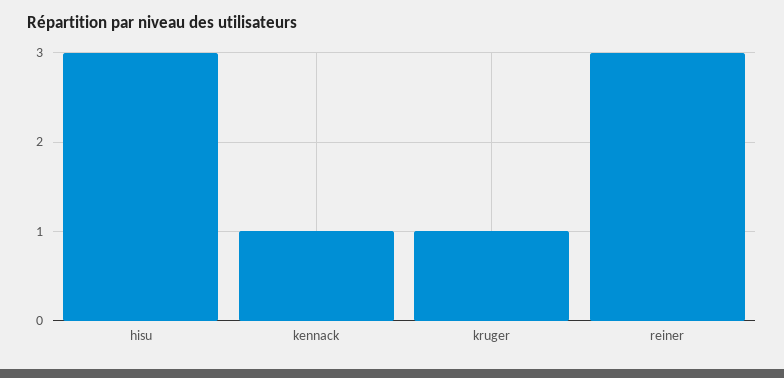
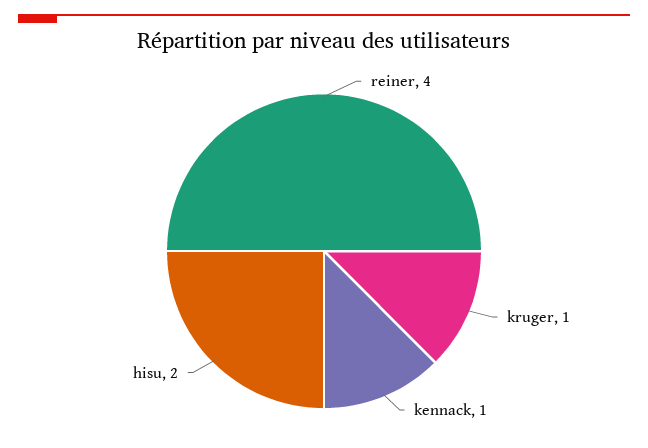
hisu: 3 -> 2
reiner: 3 -> 4

